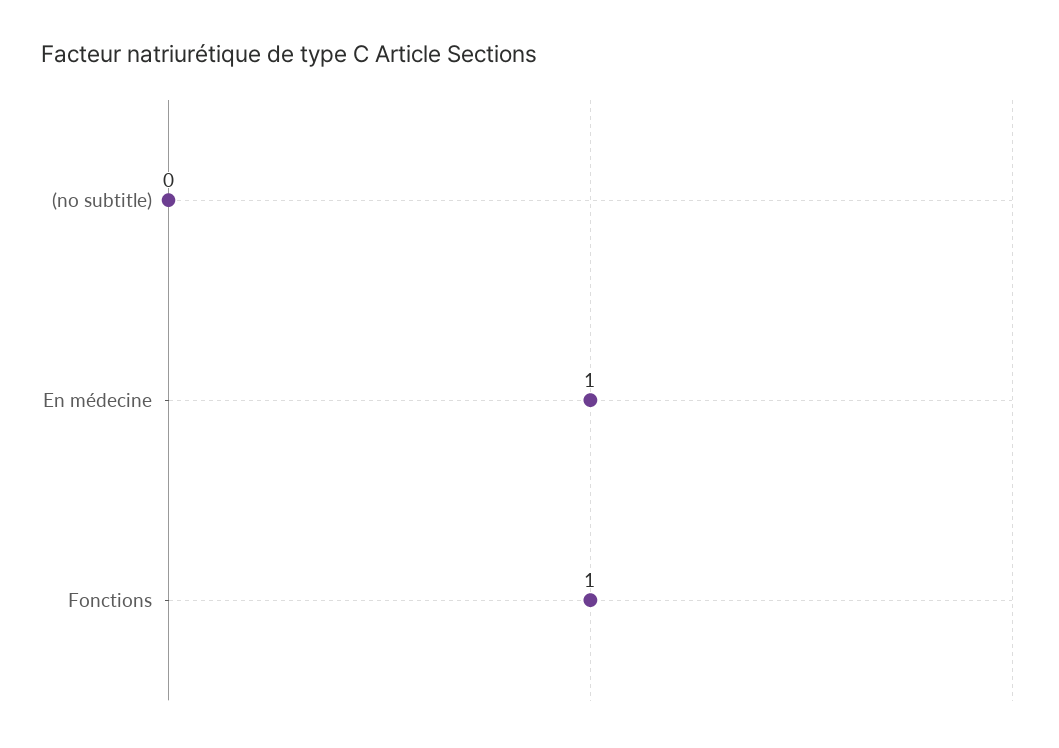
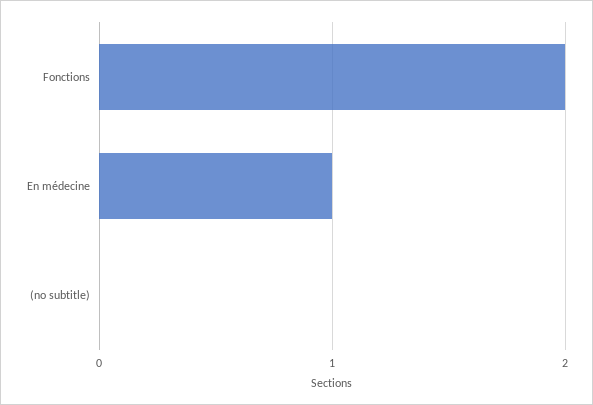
Fonctions: 1 -> 2

